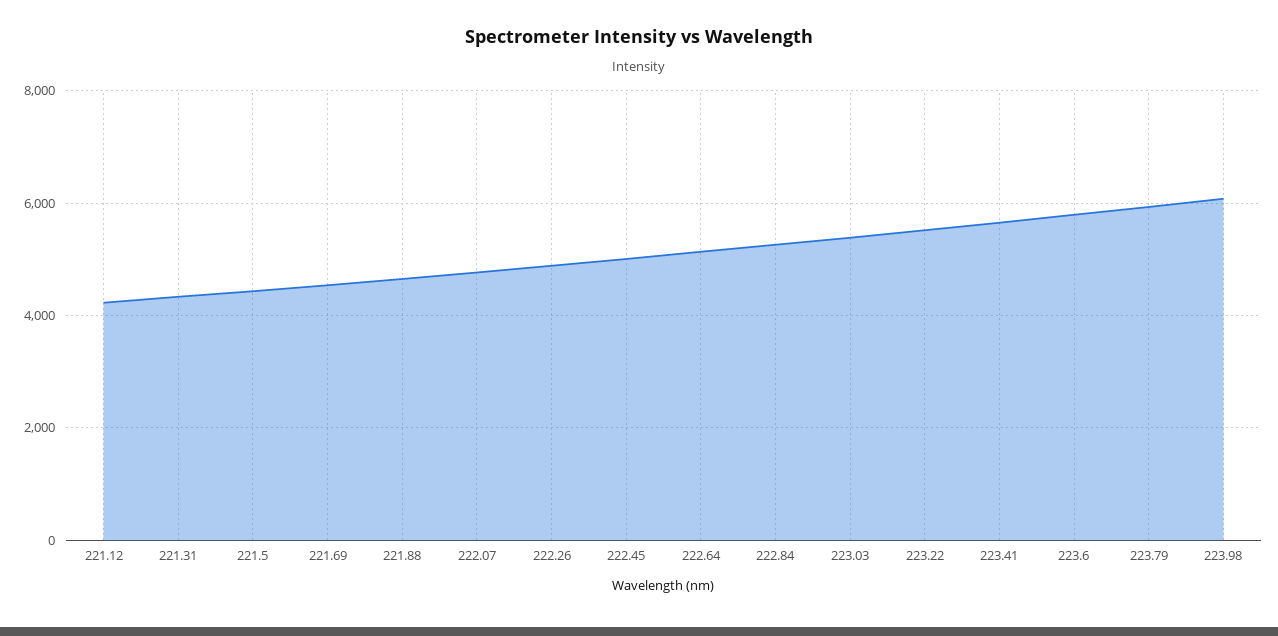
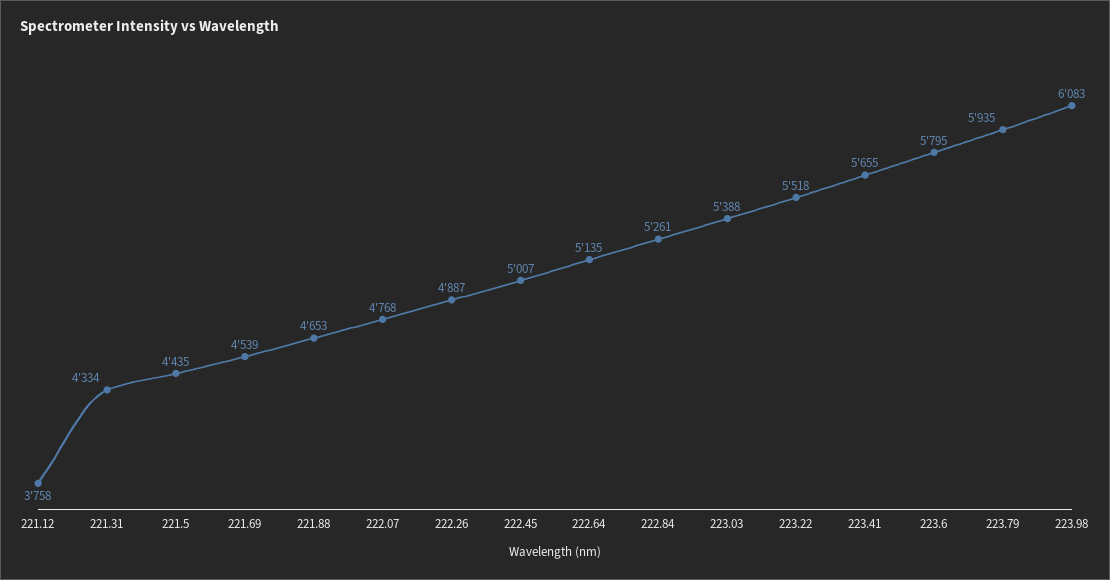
221.12: 4200 -> 3758

